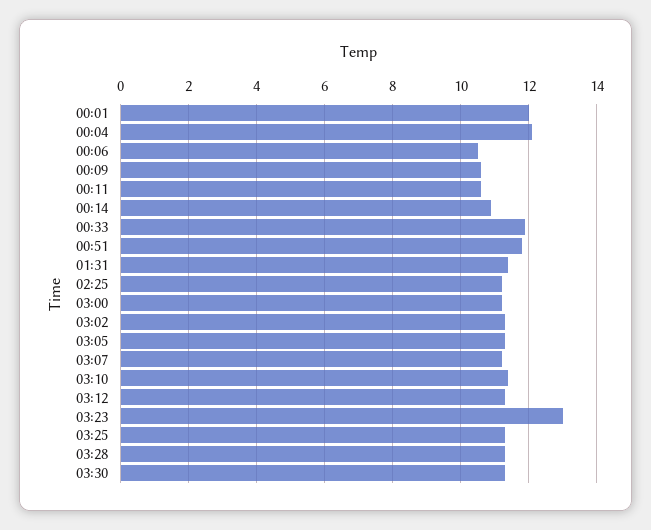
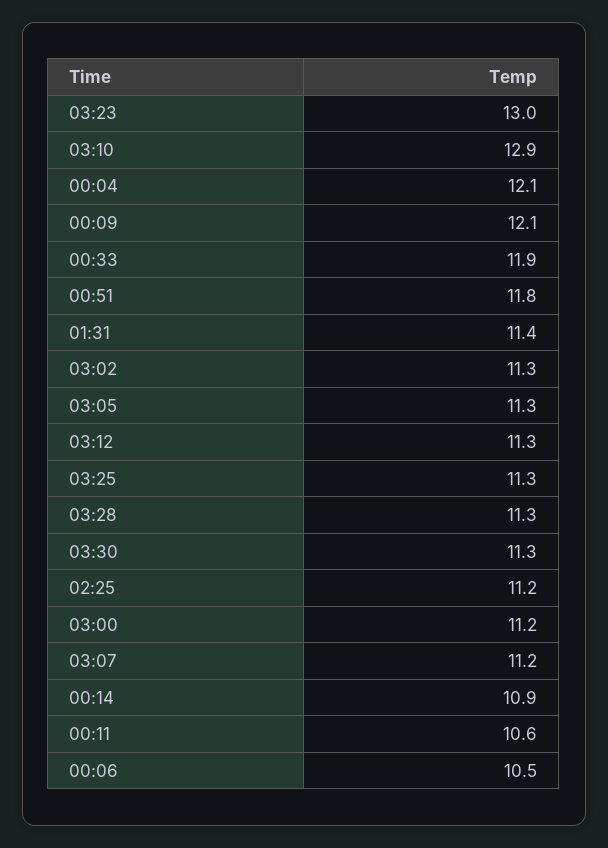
00:01: 12 -> none
00:09: 10.5 -> 12.1
03:10: 11.5 -> 12.9

